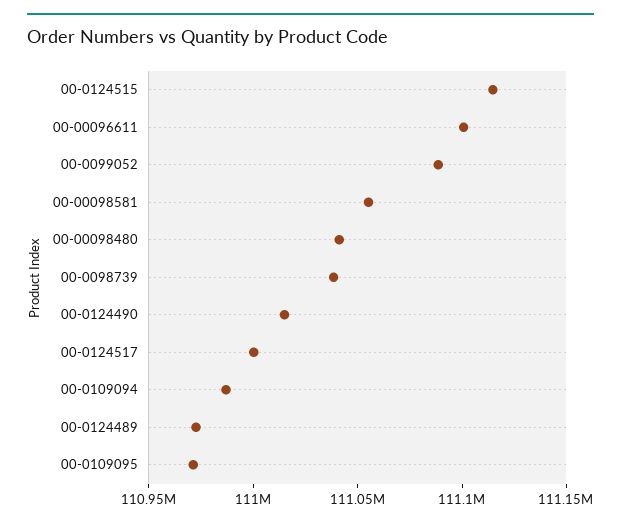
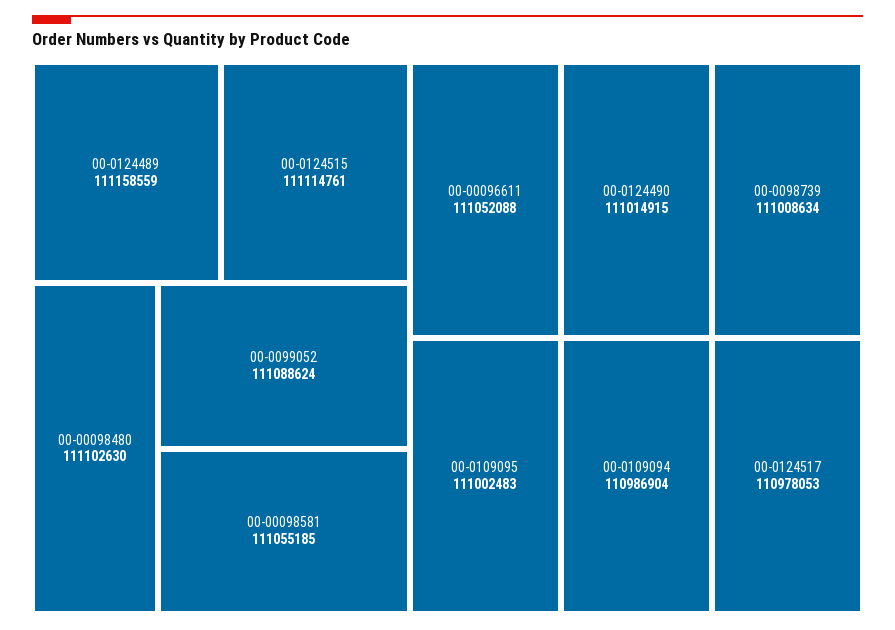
00-00096611: 111100000 -> 111052088
00-00098480: 111040000 -> 111102630
00-0098739: 111040000 -> 111008634
00-0124517: 111000000 -> 110978053
00-0124489: 110970000 -> 111158559
00-0109095: 110970000 -> 111002483

